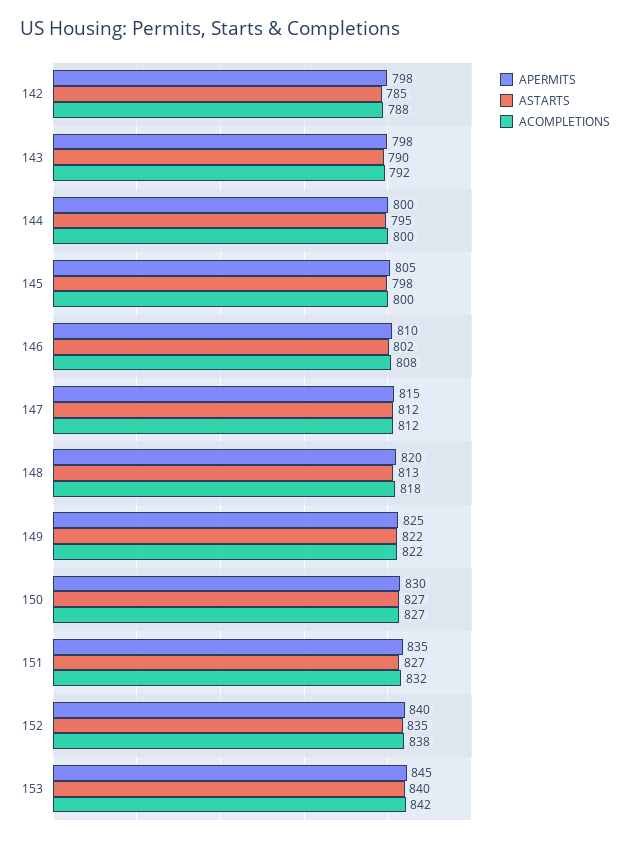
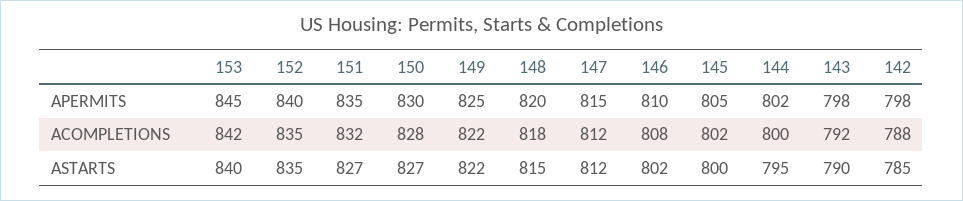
APERMITS, 144: 800 -> 802
ASTARTS, 145: 798 -> 800
ACOMPLETIONS, 145: 800 -> 802
ASTARTS, 148: 813 -> 815
ACOMPLETIONS, 150: 827 -> 828
ACOMPLETIONS, 152: 838 -> 835

